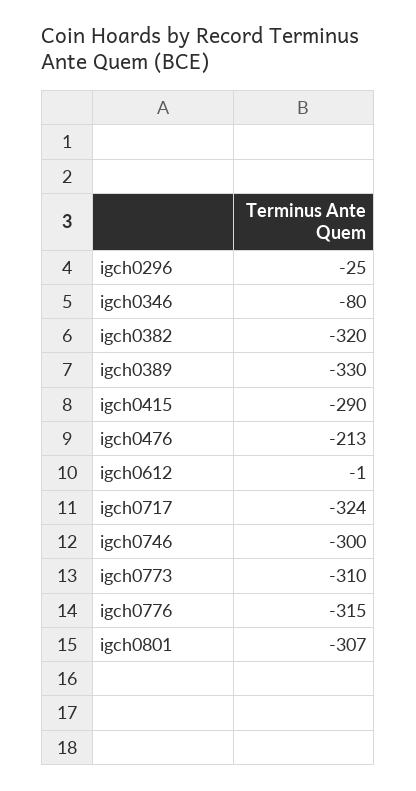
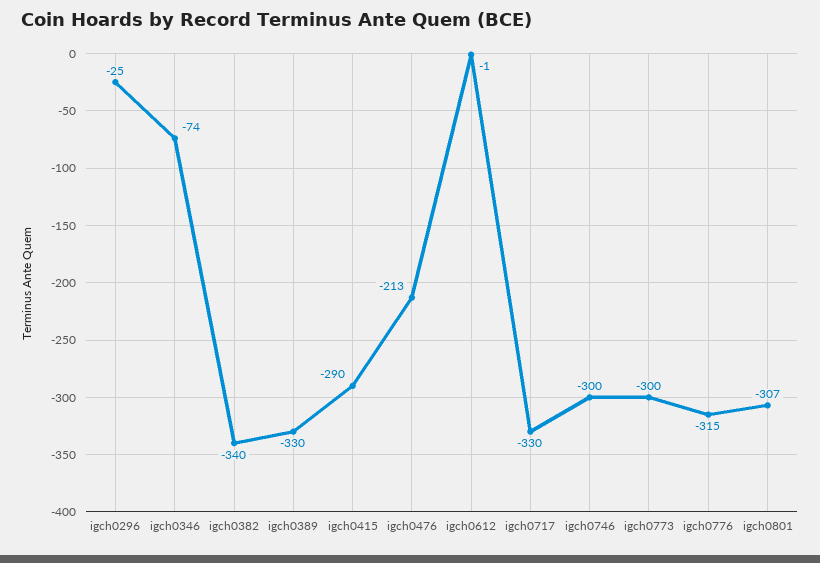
igch0346: -80 -> -74
igch0382: -320 -> -340
igch0717: -324 -> -330
igch0773: -310 -> -300

